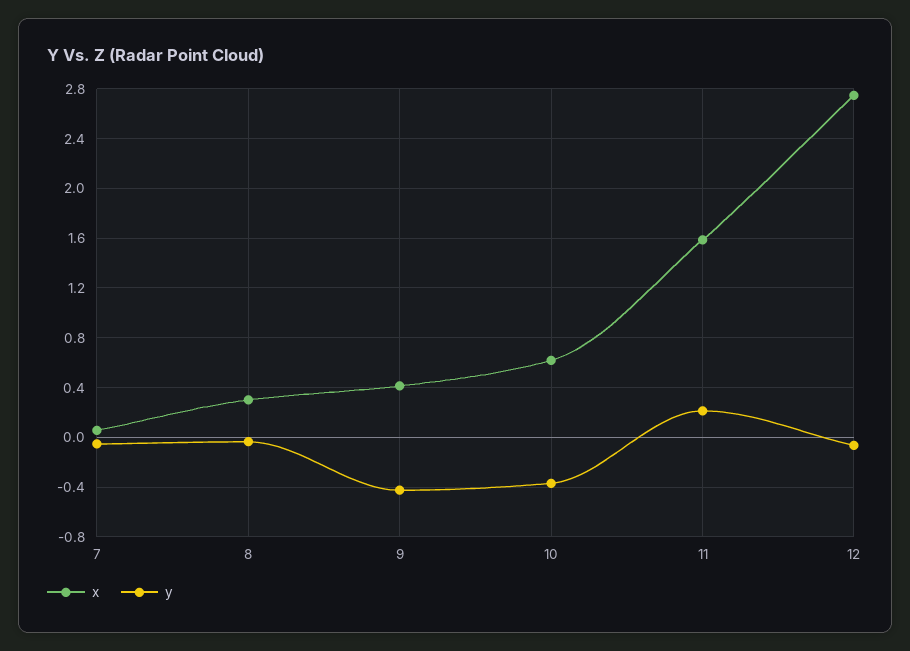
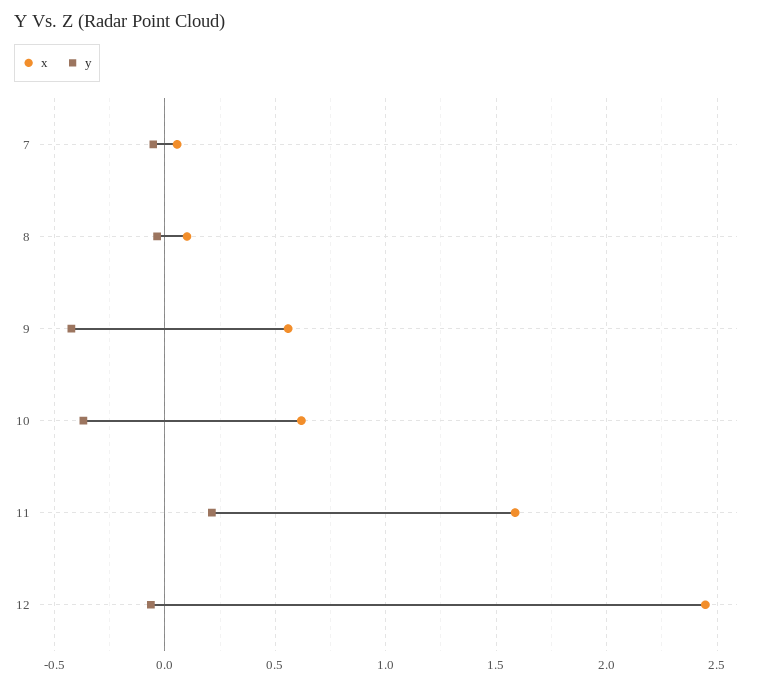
x, 8: 0.3 -> 0.1
x, 9: 0.4 -> 0.55
x, 12: 2.75 -> 2.45

